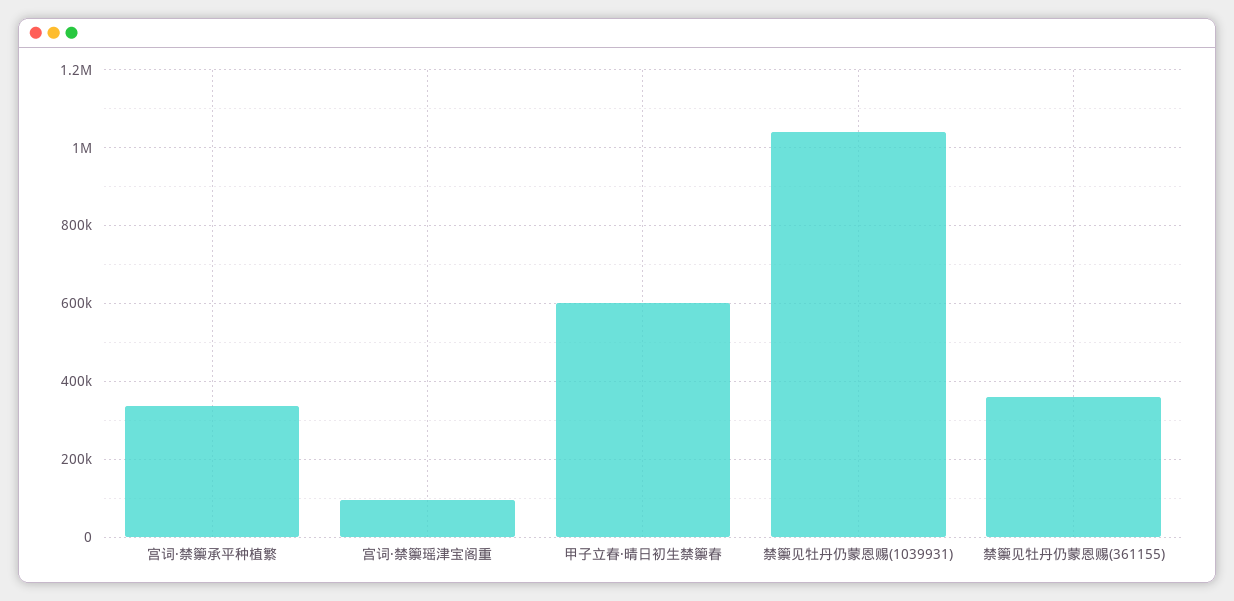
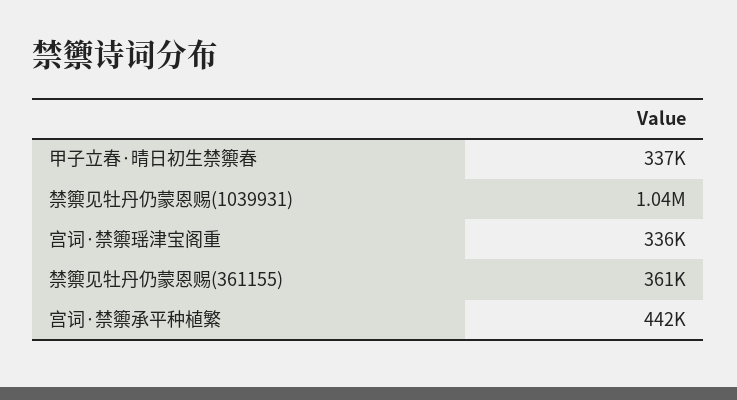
宫词·禁籞承平种植繁: 340000 -> 442000
宫词·禁籞瑶津宝阁重: 100000 -> 336000
甲子立春·晴日初生禁籞春: 600000 -> 337000

